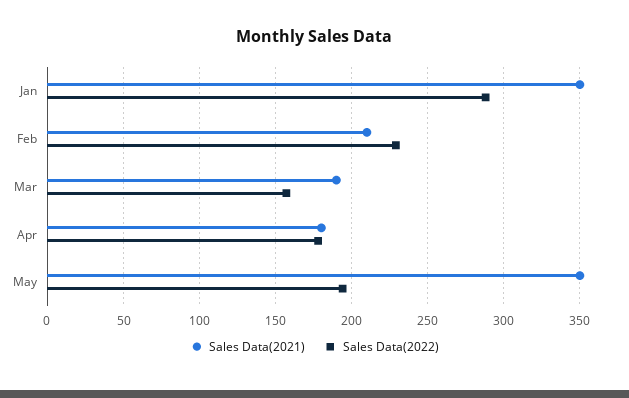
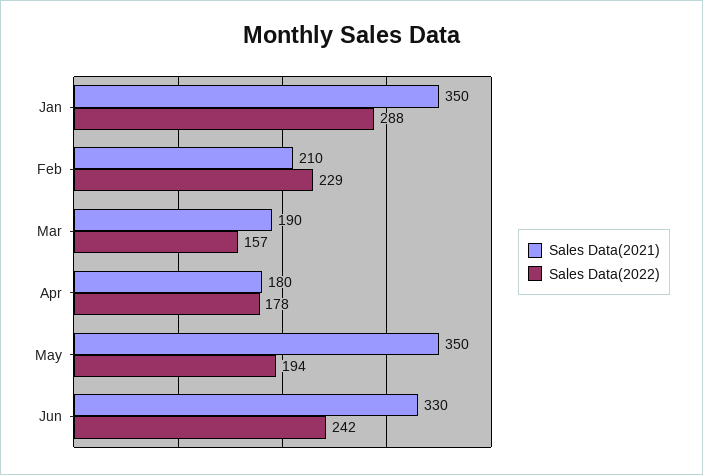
Sales Data(2021), Jun: none -> 330
Sales Data(2022), Jun: none -> 242

